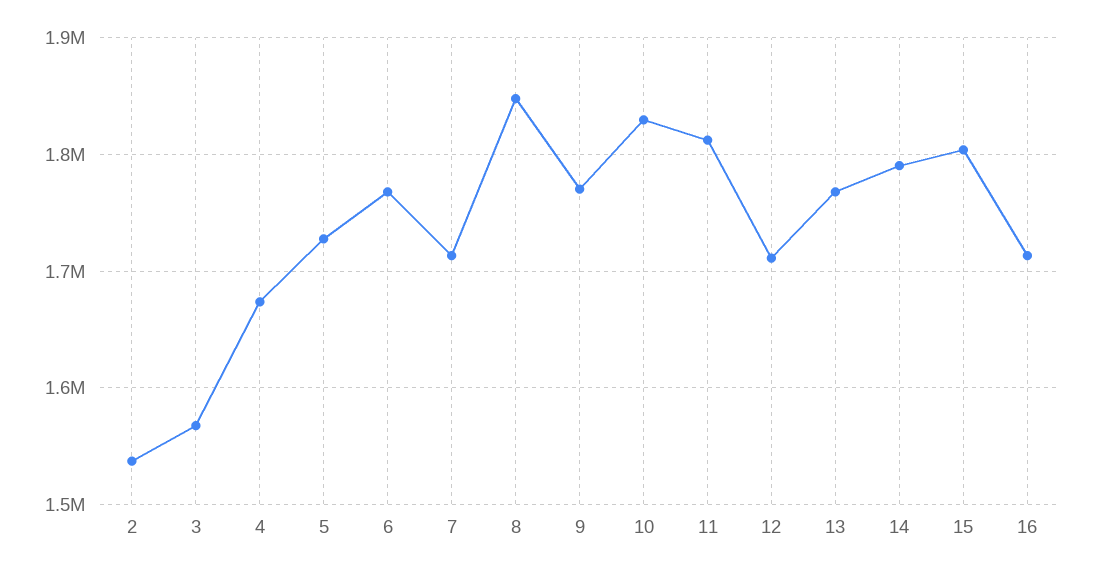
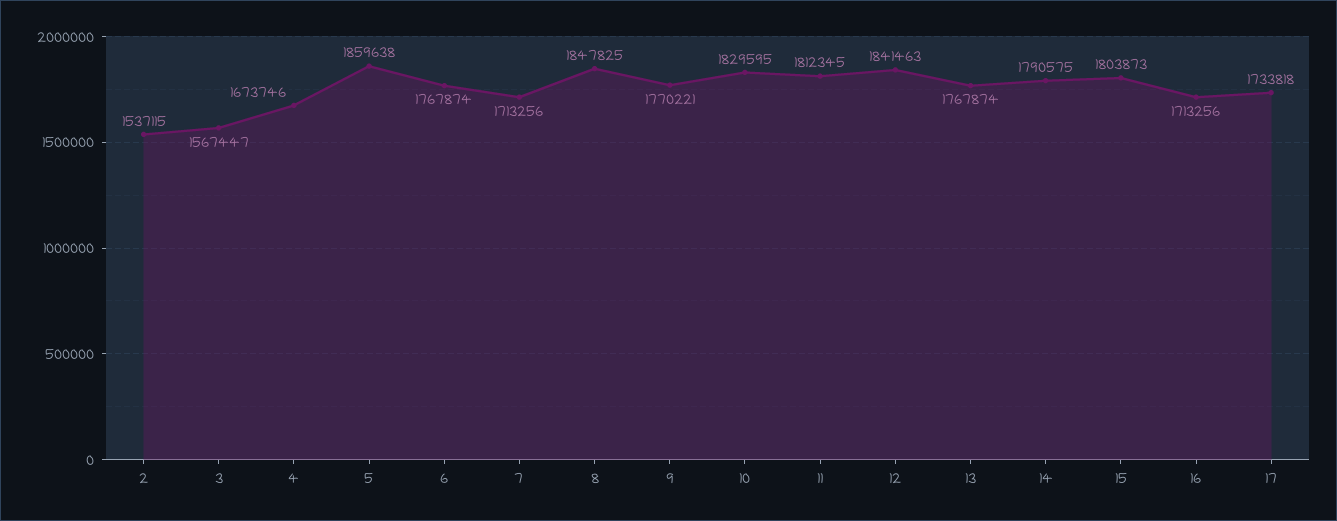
5: 1730000 -> 1859638
12: 1710000 -> 1841463
17: none -> 1733818

